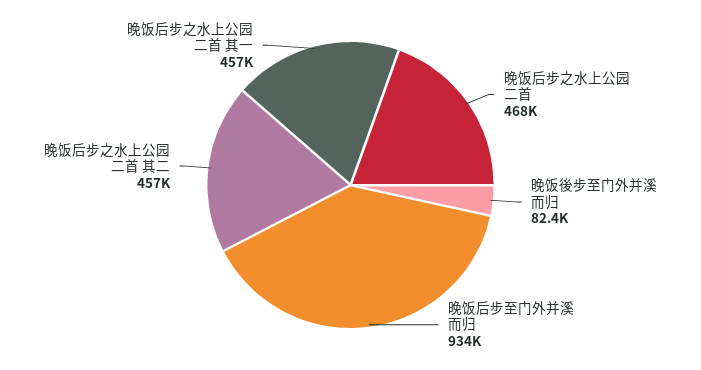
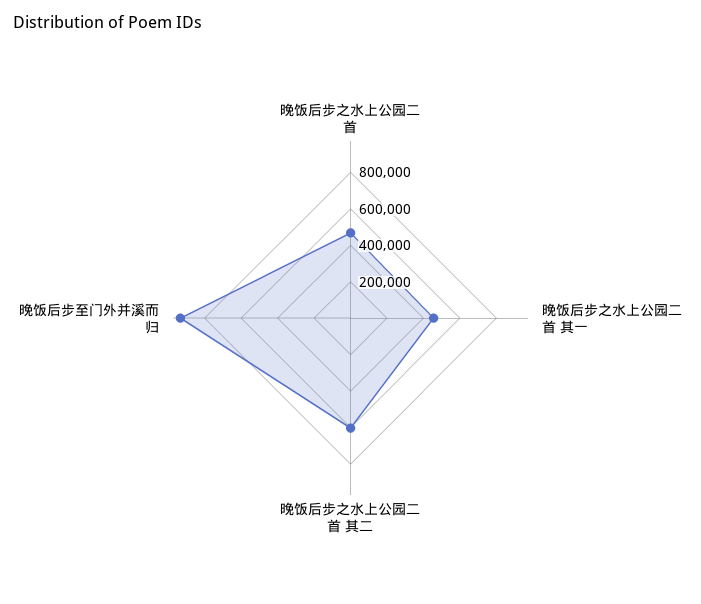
晚饭後步至门外并溪而归: 82400 -> none
晚饭后步之水上公园二首 其二: 457000 -> 600000

